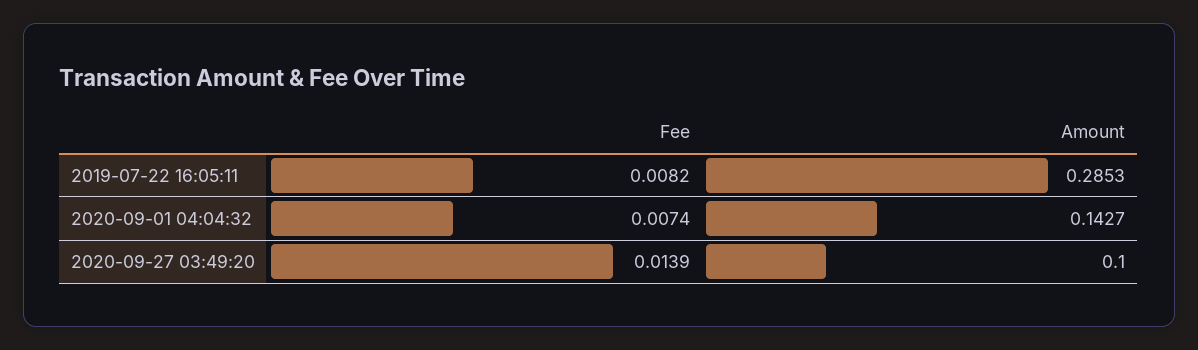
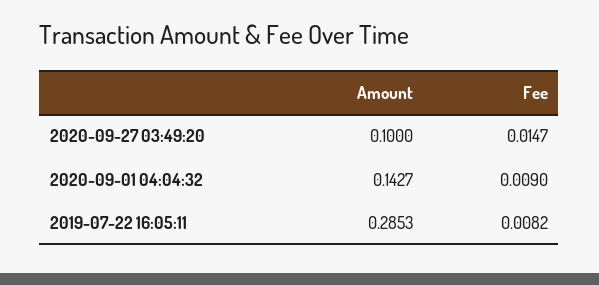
Fee, 2020-09-01 04:04:32: 0.0074 -> 0.009
Fee, 2020-09-27 03:49:20: 0.0139 -> 0.0147

